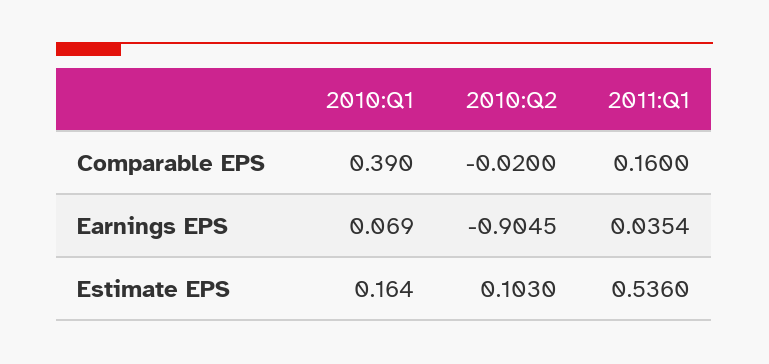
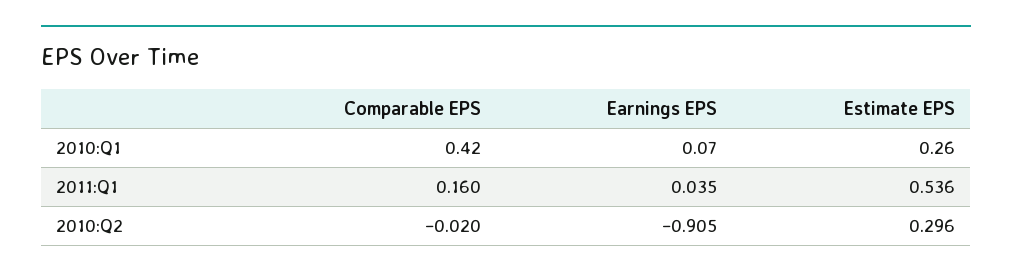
2010:Q1, Comparable EPS: 0.39 -> 0.42
2010:Q1, Estimate EPS: 0.164 -> 0.26
2010:Q2, Estimate EPS: 0.103 -> 0.296

